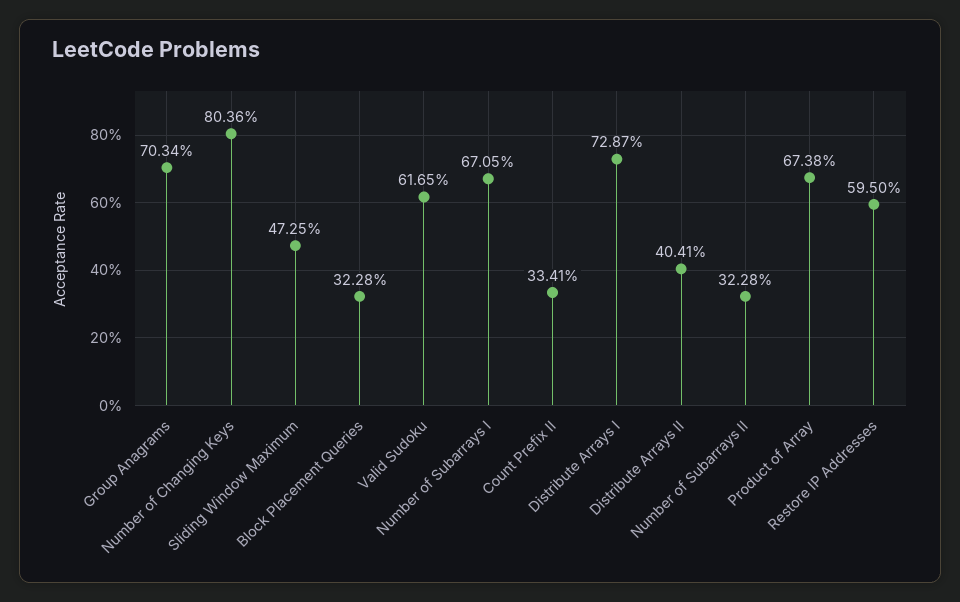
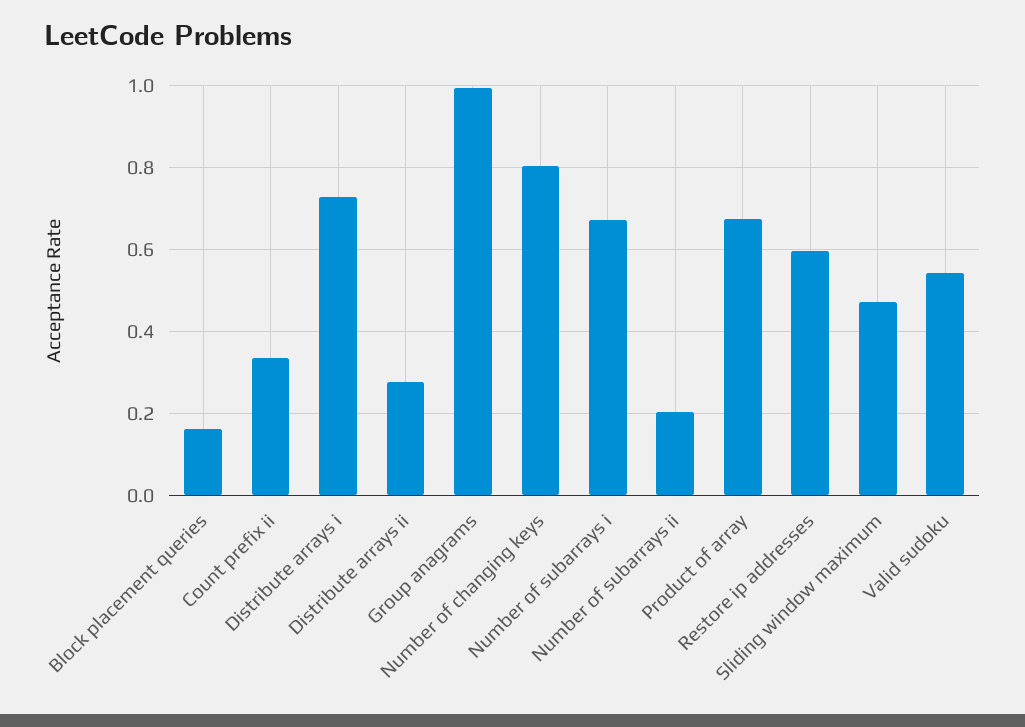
Group Anagrams: 0.7034 -> 1
Block Placement Queries: 0.3228 -> 0.16
Valid Sudoku: 0.6165 -> 0.54
Distribute Arrays II: 0.4041 -> 0.28
Number of Subarrays II: 0.3228 -> 0.2

